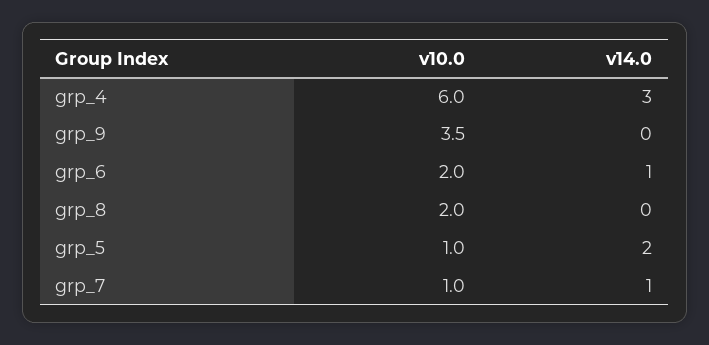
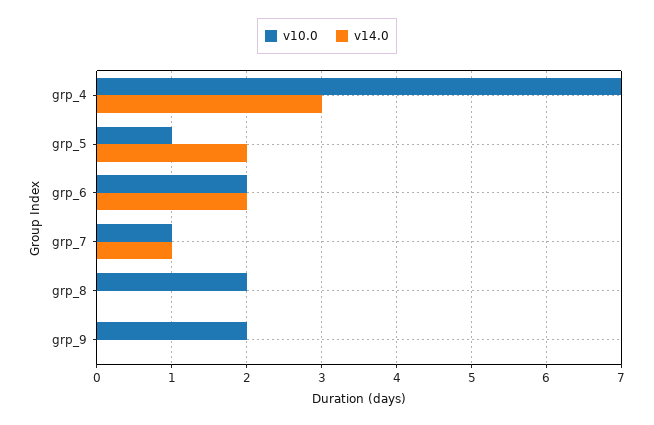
v10.0, grp_4: 6 -> 7
v10.0, grp_9: 3.5 -> 2
v14.0, grp_6: 1 -> 2

